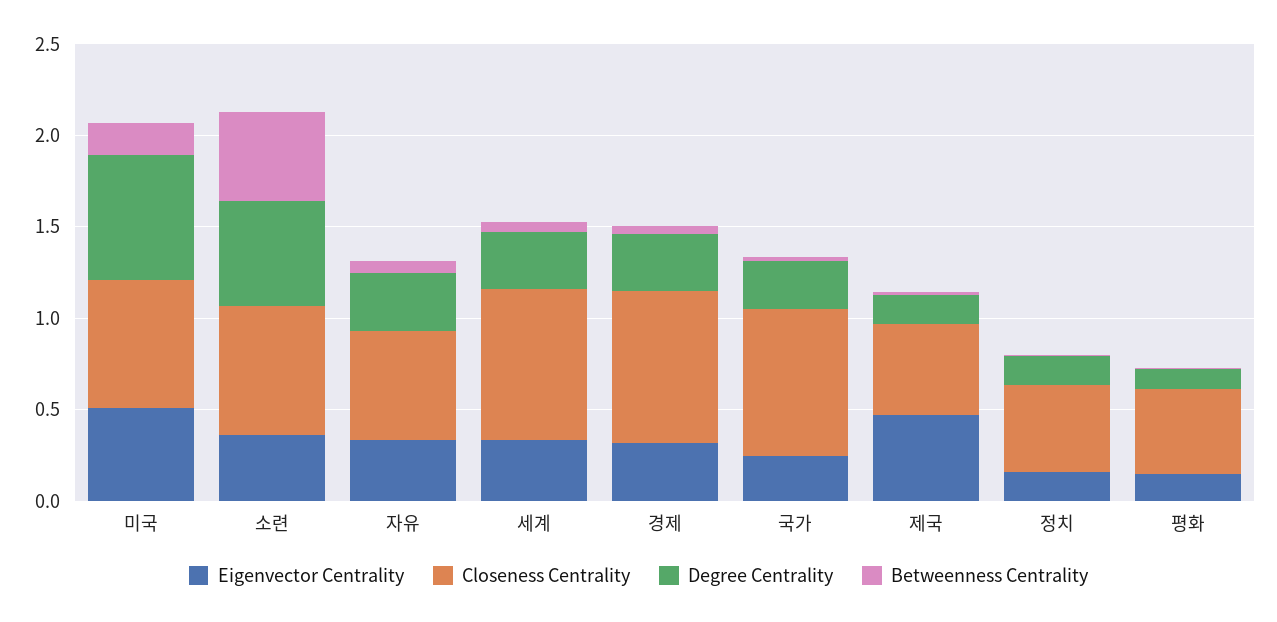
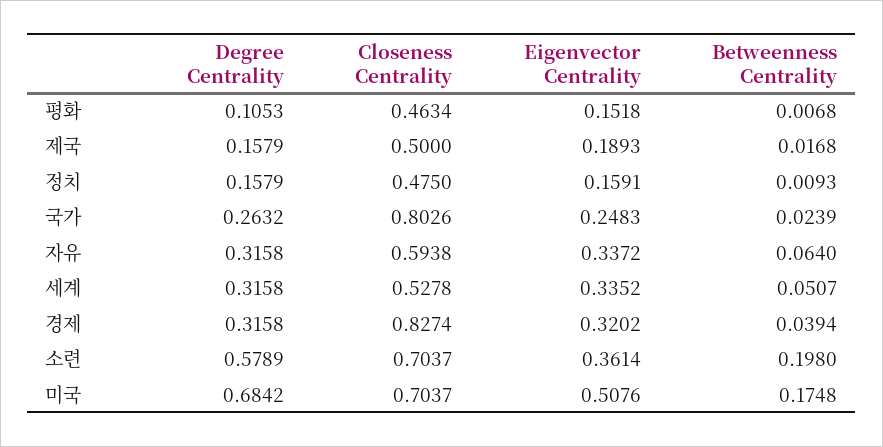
Betweenness Centrality, 소련: 0.5 -> 0.198
Closeness Centrality, 세계: 0.8 -> 0.5278
Eigenvector Centrality, 제국: 0.5 -> 0.1893

